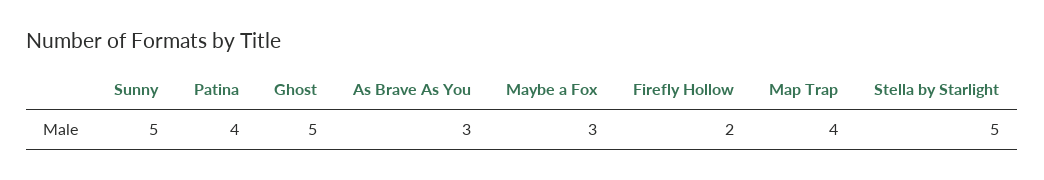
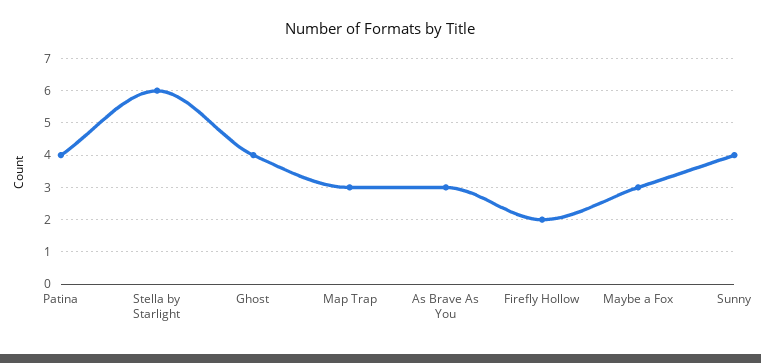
Sunny: 5 -> 4
Ghost: 5 -> 4
Map Trap: 4 -> 3
Stella by Starlight: 5 -> 6

